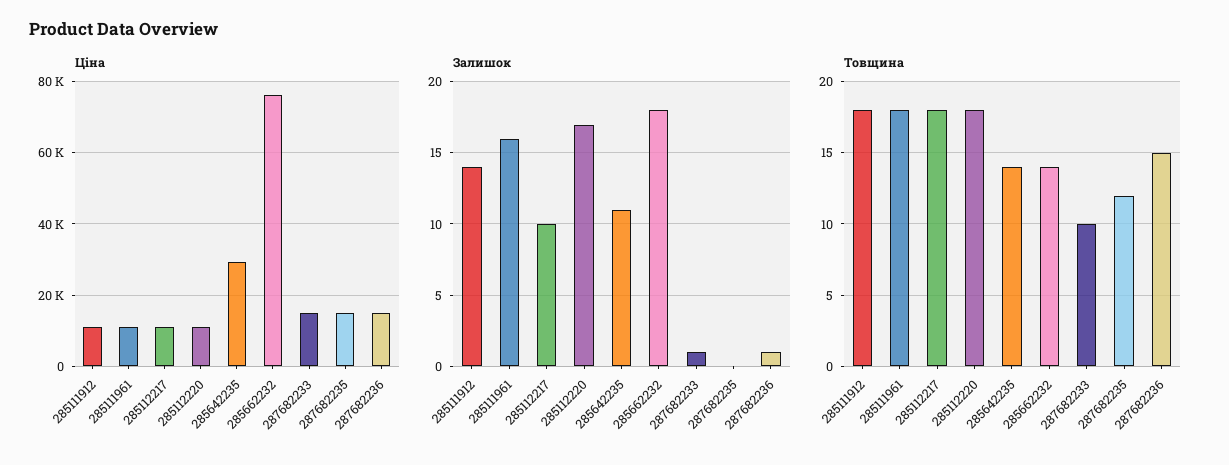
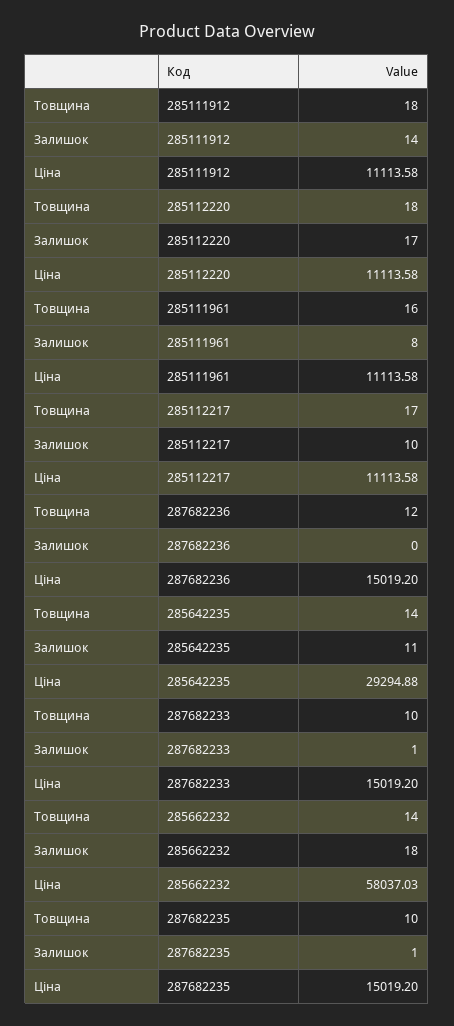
Ціна, 285662232: 76000 -> 58037.03
Залишок, 285111961: 16 -> 8
Залишок, 287682235: 0 -> 1
Залишок, 287682236: 1 -> 0
Товщина, 285111961: 18 -> 16
Товщина, 285112217: 18 -> 17
Товщина, 287682235: 12 -> 10
Товщина, 287682236: 15 -> 12

